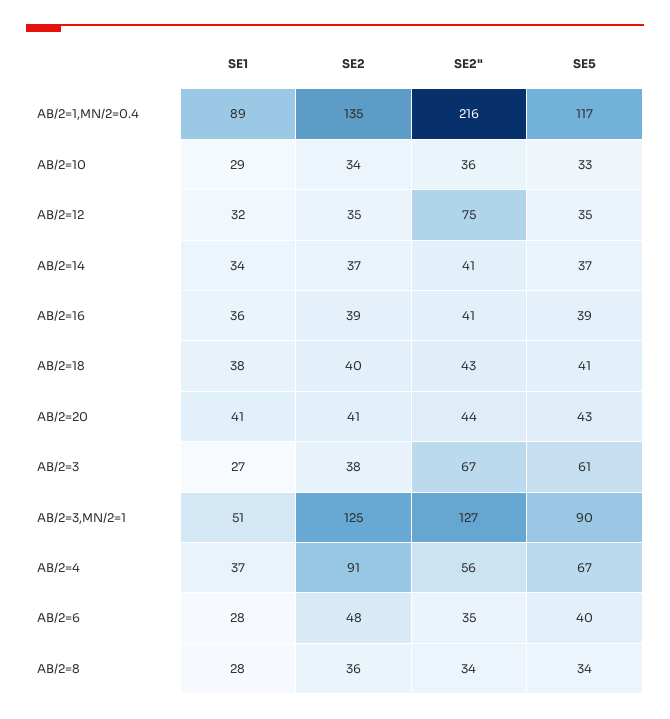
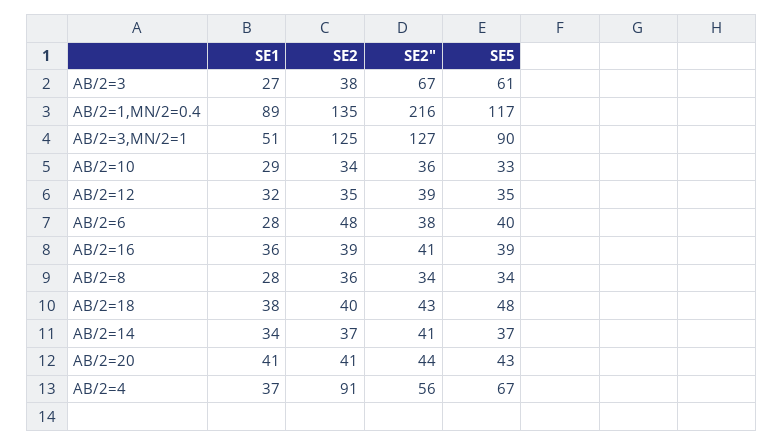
SE2", AB/2=12: 75 -> 39
SE5, AB/2=18: 41 -> 48
SE2", AB/2=6: 35 -> 38

